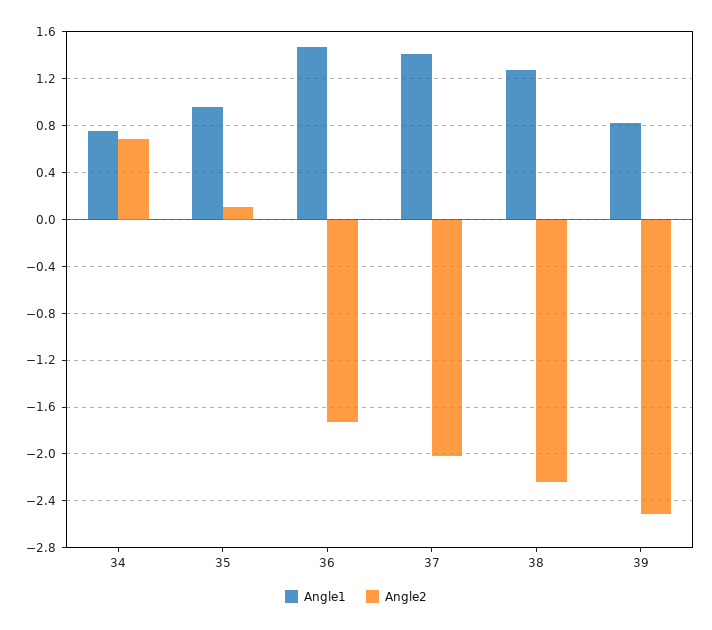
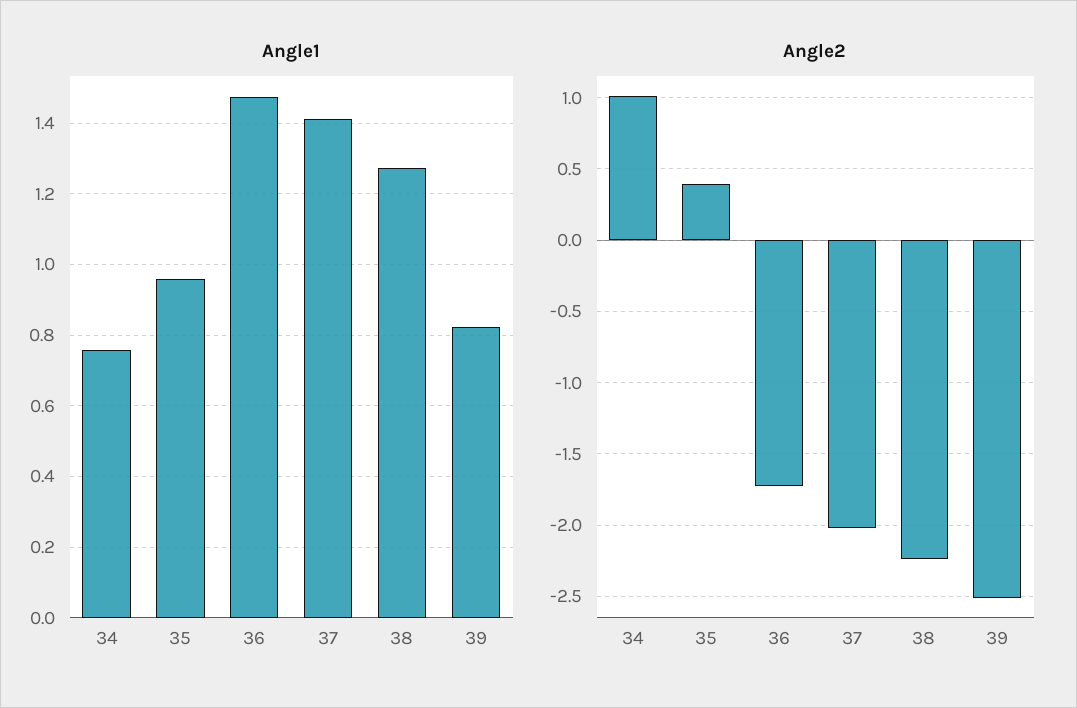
Angle2, 34: 0.7 -> 1
Angle2, 35: 0.1 -> 0.4

